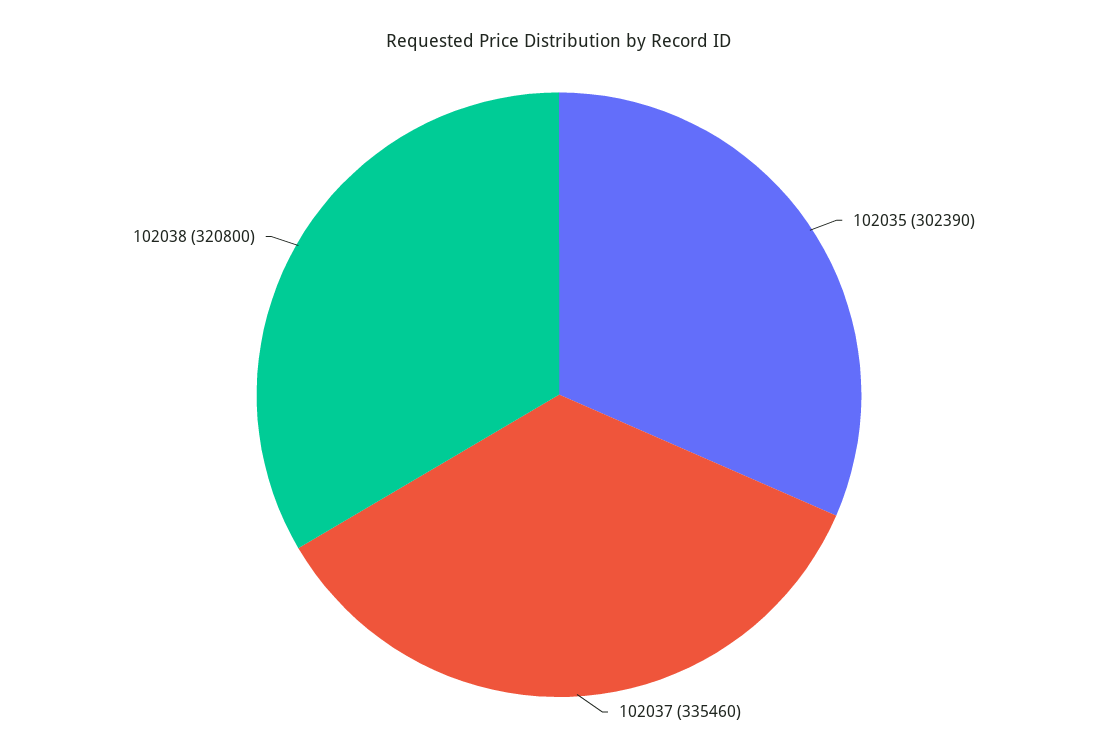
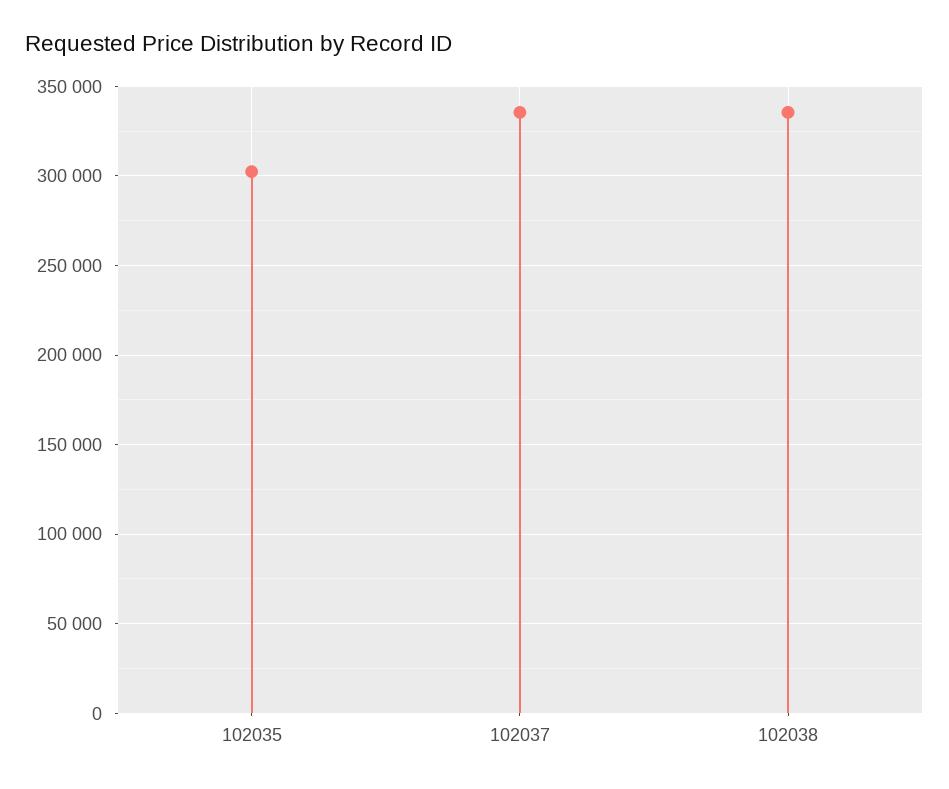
102038: 320800 -> 335000

